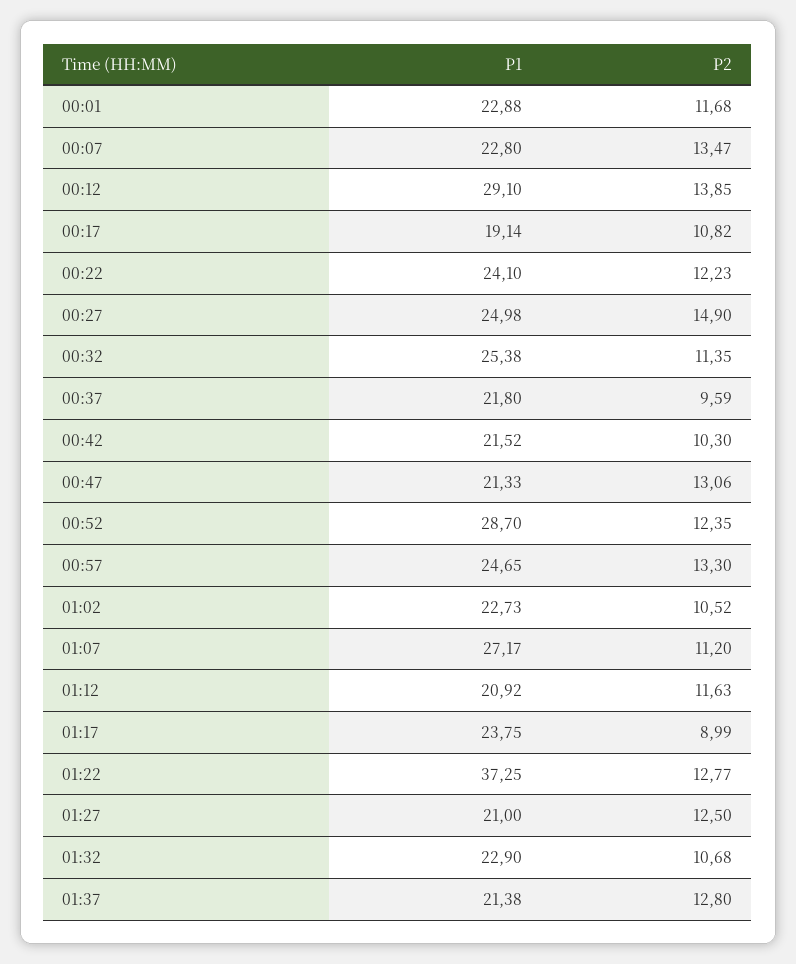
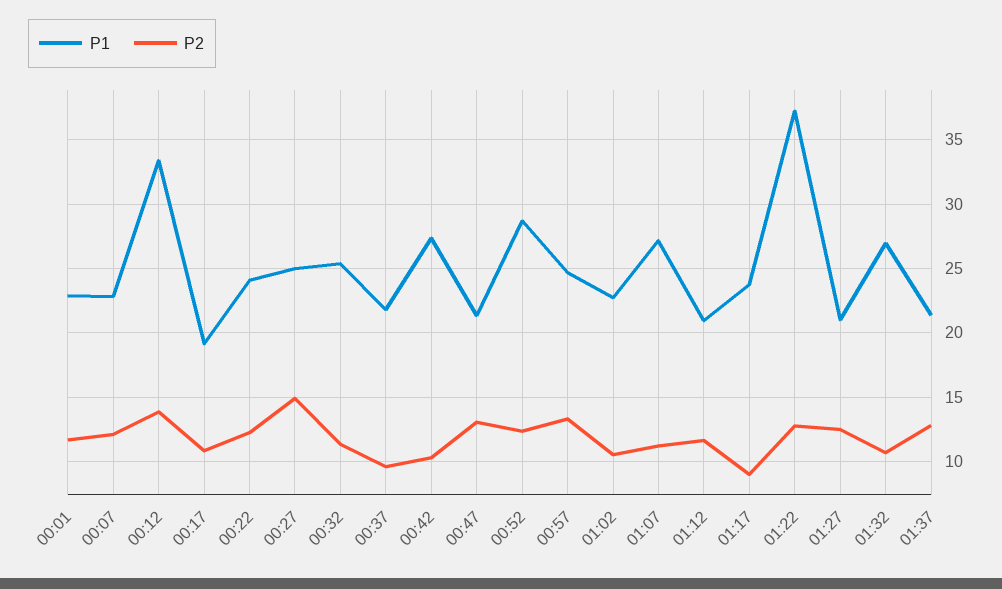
P2, 00:07: 13.47 -> 12
P1, 00:12: 29.1 -> 33.5
P1, 00:42: 21.52 -> 27.5
P1, 01:32: 22.9 -> 27

